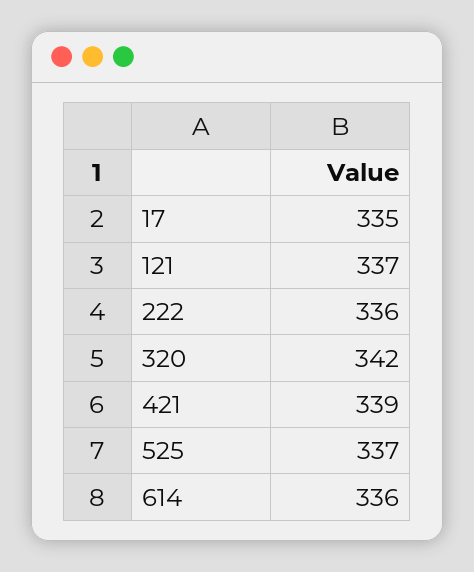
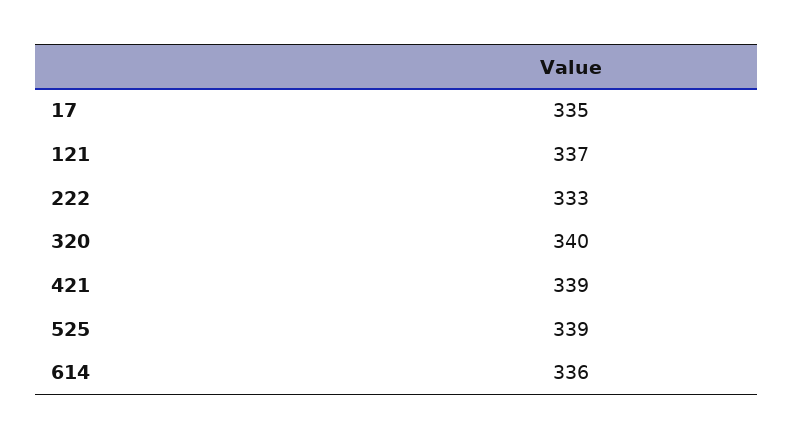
222: 336 -> 333
320: 342 -> 340
525: 337 -> 339

